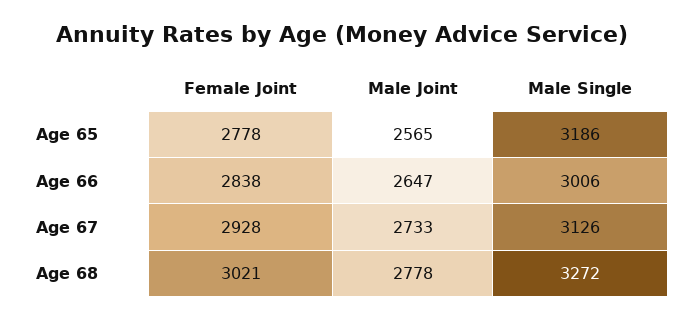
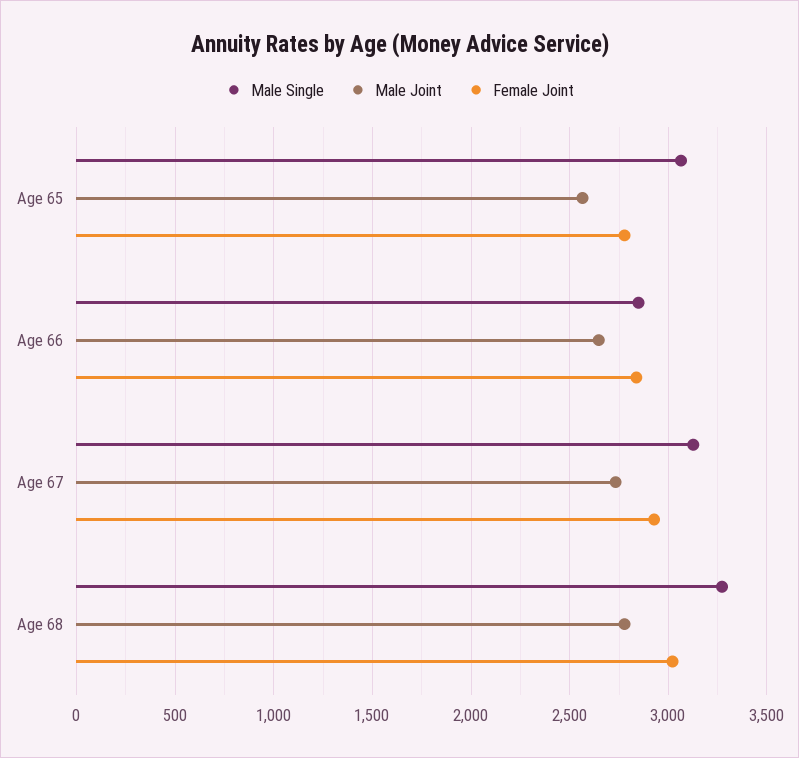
Male Single, Age 65: 3186 -> 3050
Male Single, Age 66: 3006 -> 2850

